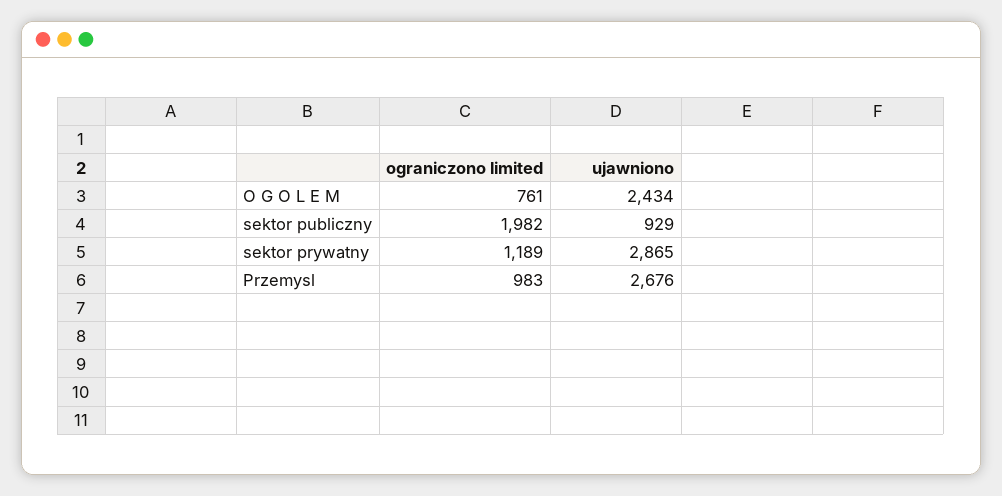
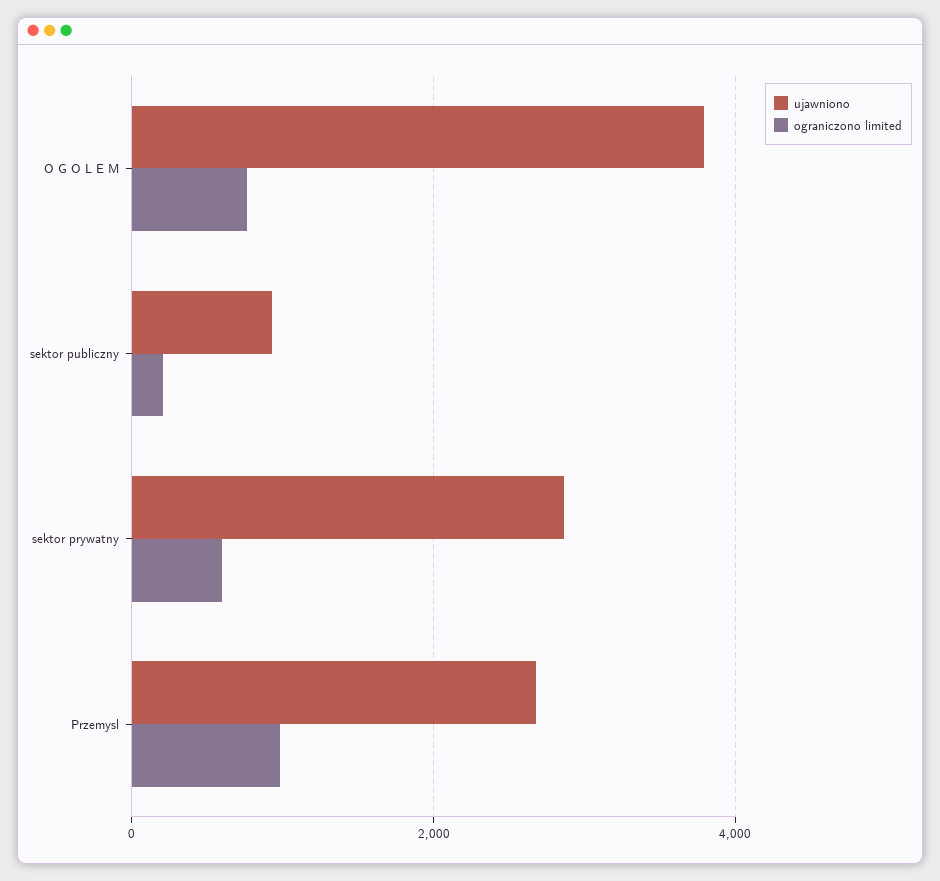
ujawniono, O G O L E M: 2434 -> 3800
ograniczono limited, sektor publiczny: 1982 -> 200
ograniczono limited, sektor prywatny: 1189 -> 600

